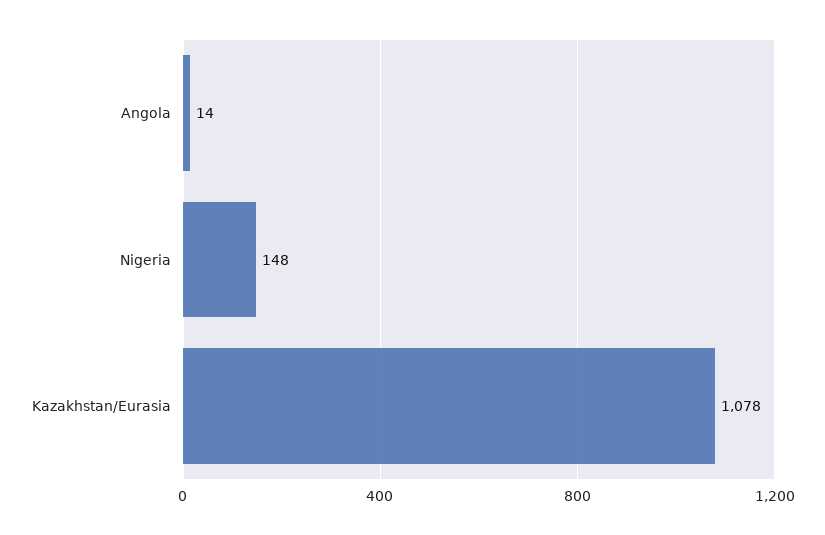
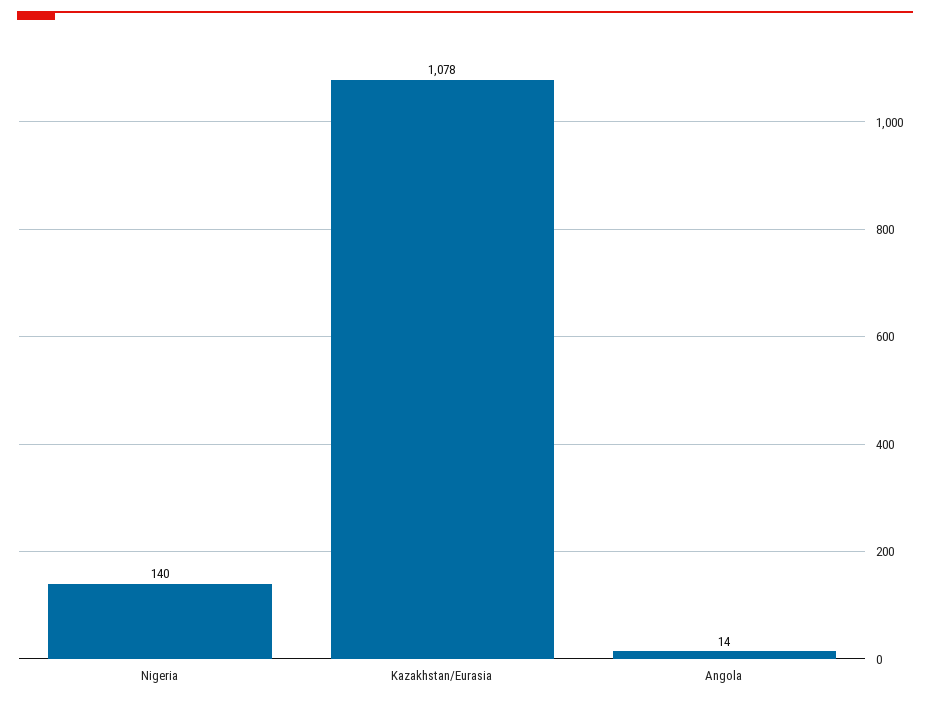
Nigeria: 148 -> 140

